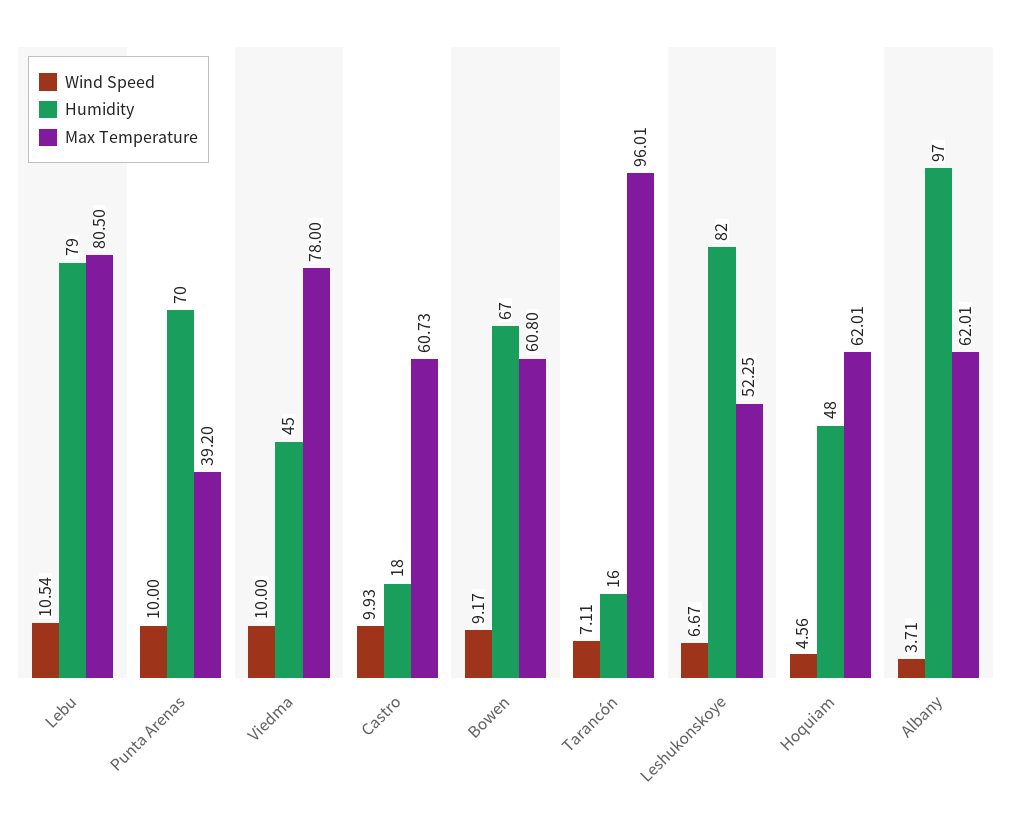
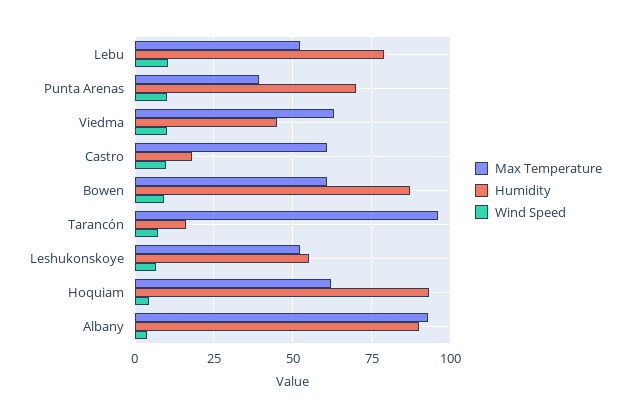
Max Temperature, Lebu: 80.5 -> 52.5
Max Temperature, Viedma: 78 -> 62.5
Humidity, Bowen: 67 -> 87.5
Humidity, Leshukonskoye: 82 -> 55
Humidity, Hoquiam: 48 -> 92.5
Humidity, Albany: 97 -> 90
Max Temperature, Albany: 62.01 -> 92.5

